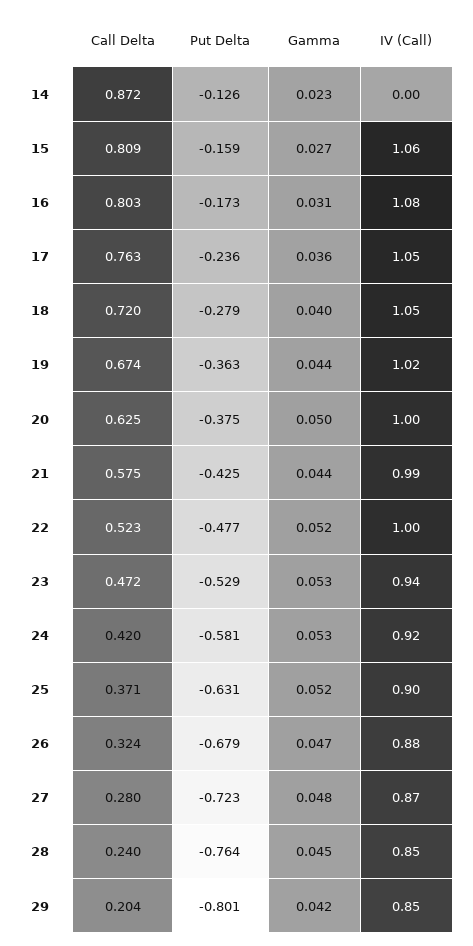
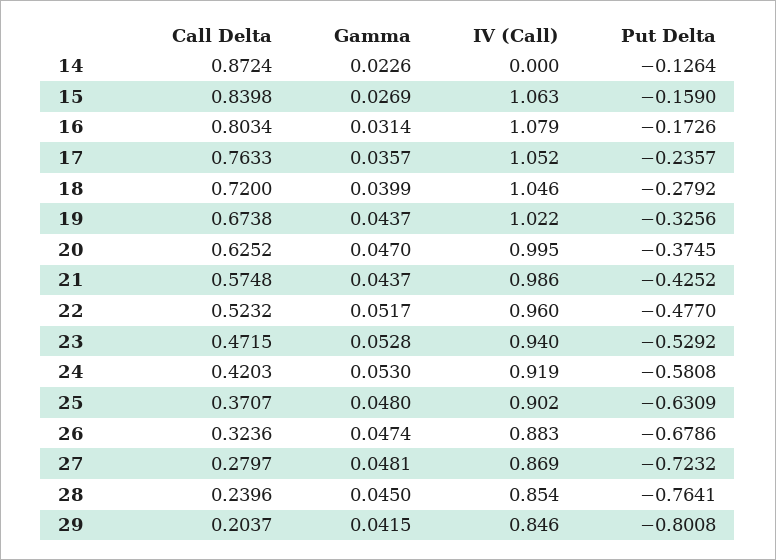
Call Delta, 15: 0.809 -> 0.8398
Put Delta, 19: -0.363 -> -0.3256
Gamma, 20: 0.05 -> 0.047
IV (Call), 22: 1 -> 0.96
Gamma, 25: 0.052 -> 0.048

